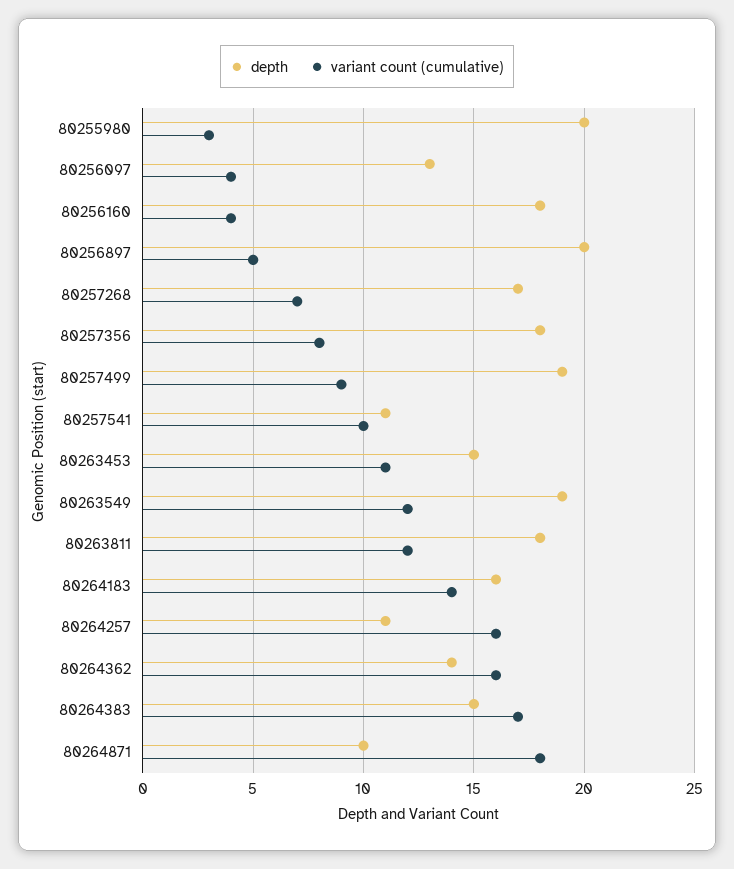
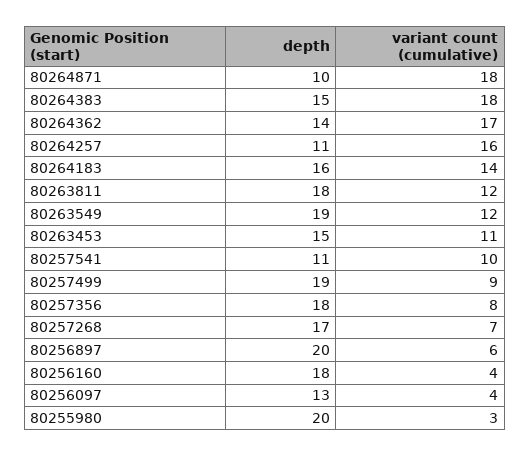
variant count (cumulative), 80256897: 5 -> 6
variant count (cumulative), 80264362: 16 -> 17
variant count (cumulative), 80264383: 17 -> 18

